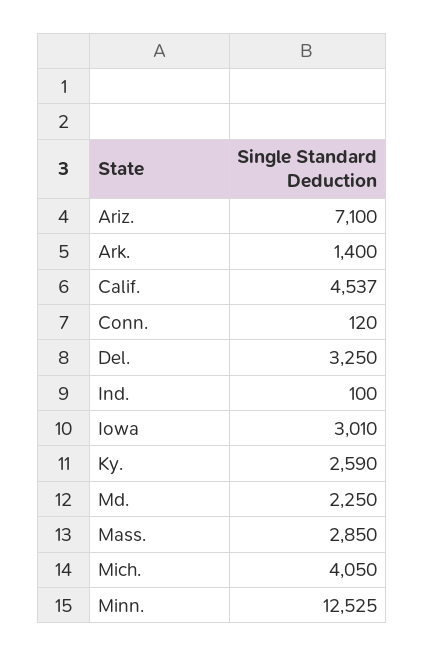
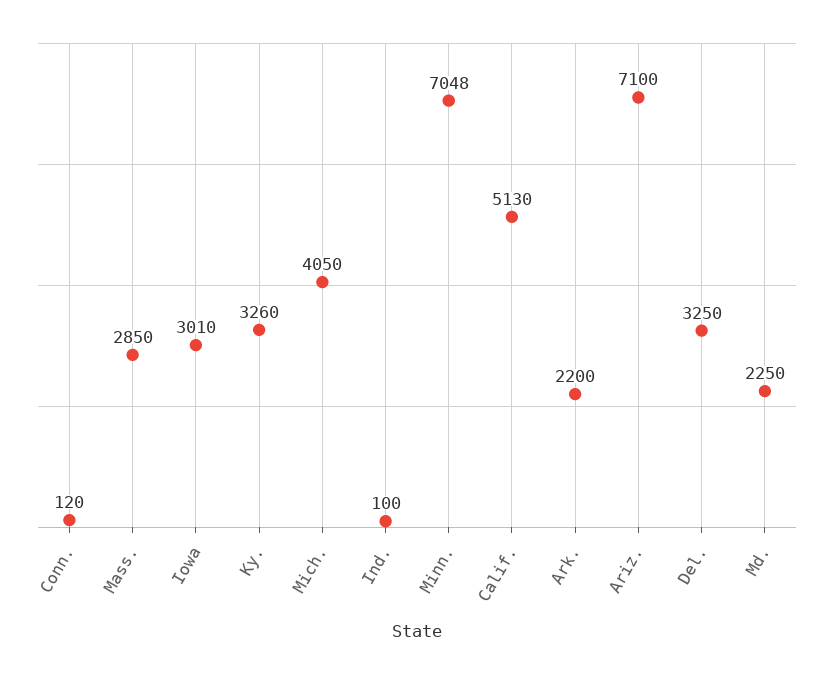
Ark.: 1400 -> 2200
Calif.: 4537 -> 5130
Ky.: 2590 -> 3260
Minn.: 12525 -> 7048

